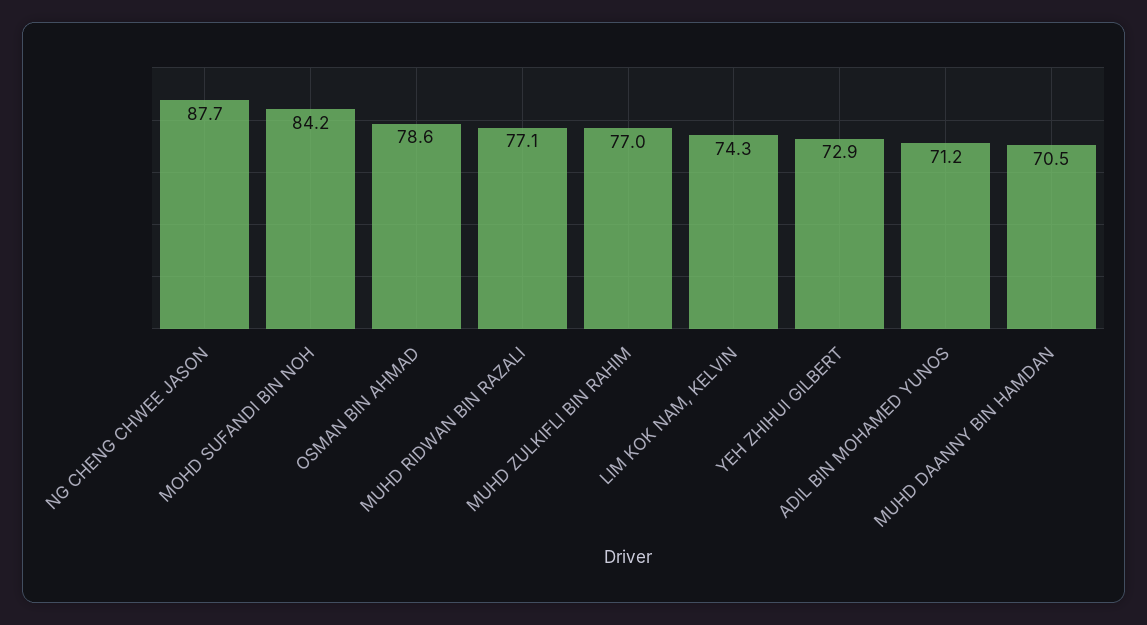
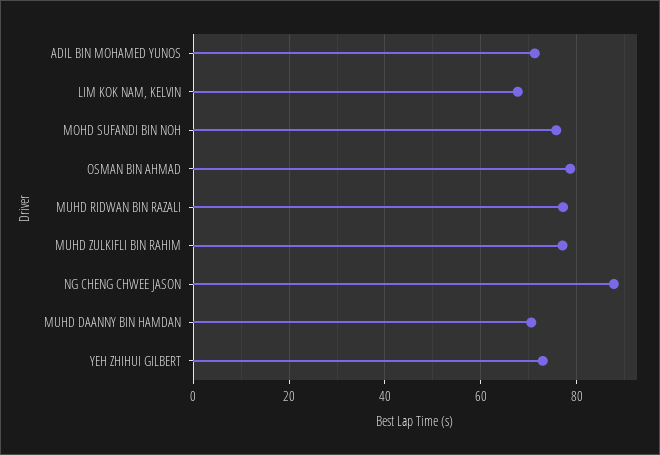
MOHD SUFANDI BIN NOH: 84.2 -> 76
LIM KOK NAM, KELVIN: 74.3 -> 68

